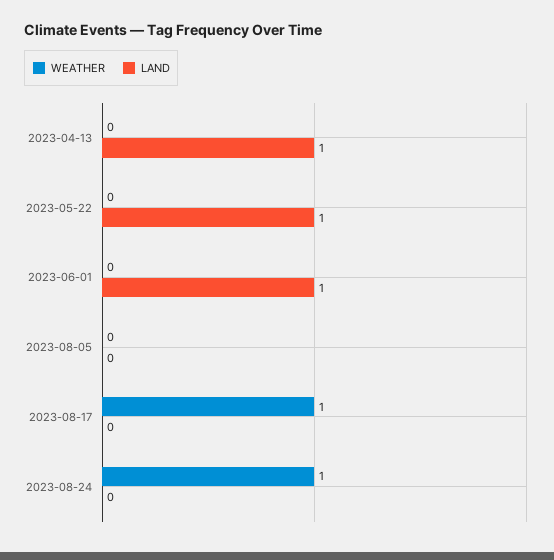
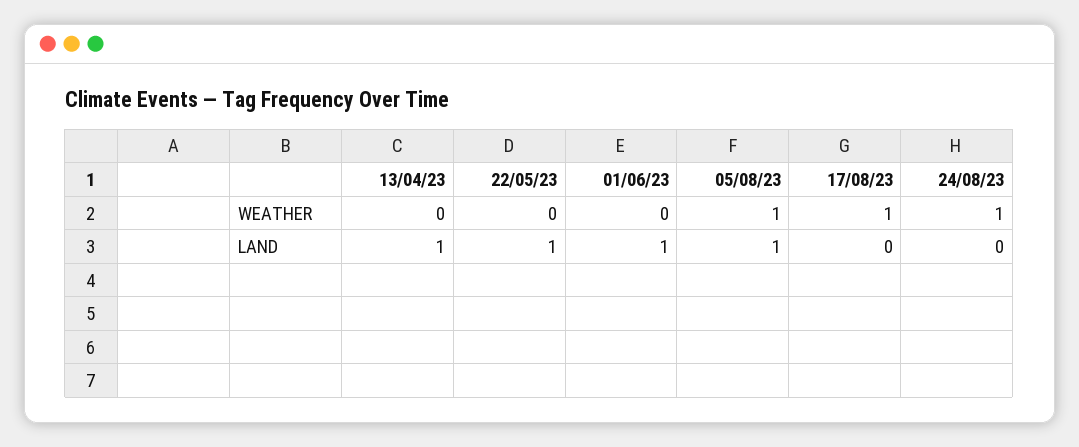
WEATHER, 2023-08-05: 0 -> 1
LAND, 2023-08-05: 0 -> 1

